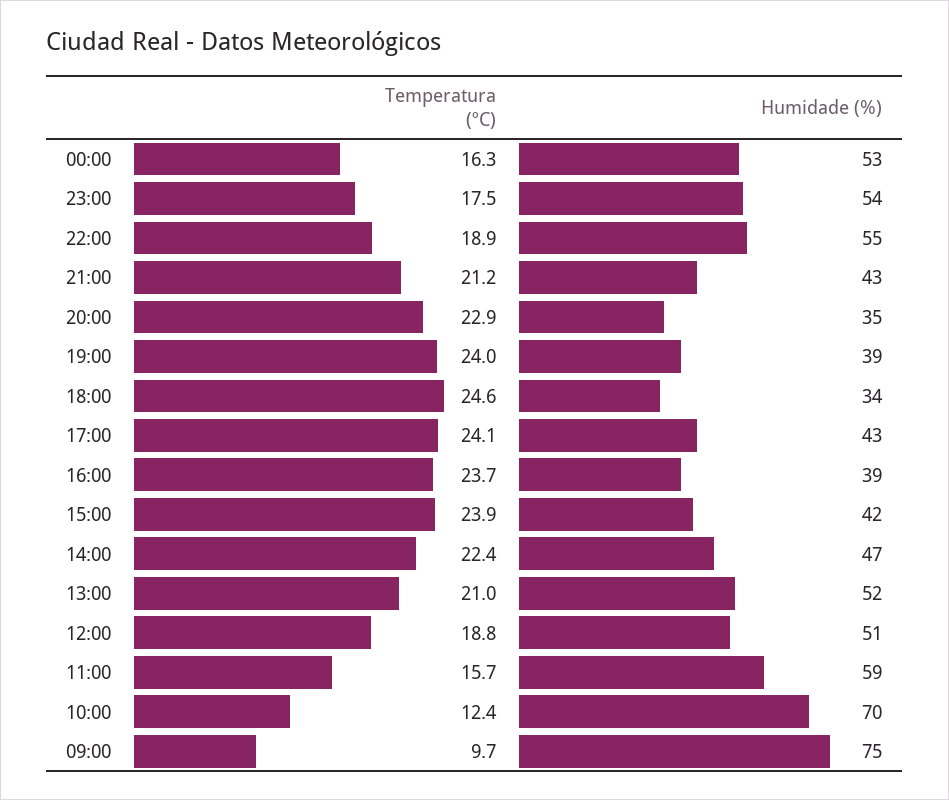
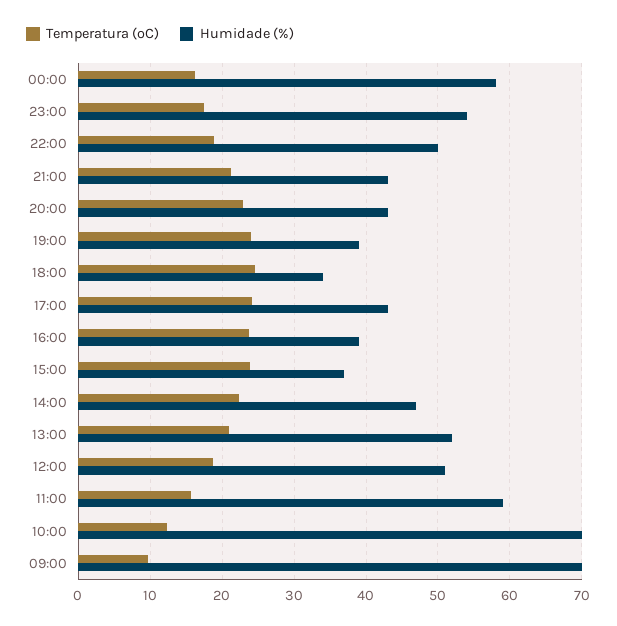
Humidade (%), 00:00: 53 -> 58
Humidade (%), 22:00: 55 -> 50
Humidade (%), 20:00: 35 -> 43
Humidade (%), 15:00: 42 -> 37
Humidade (%), 09:00: 75 -> 70

